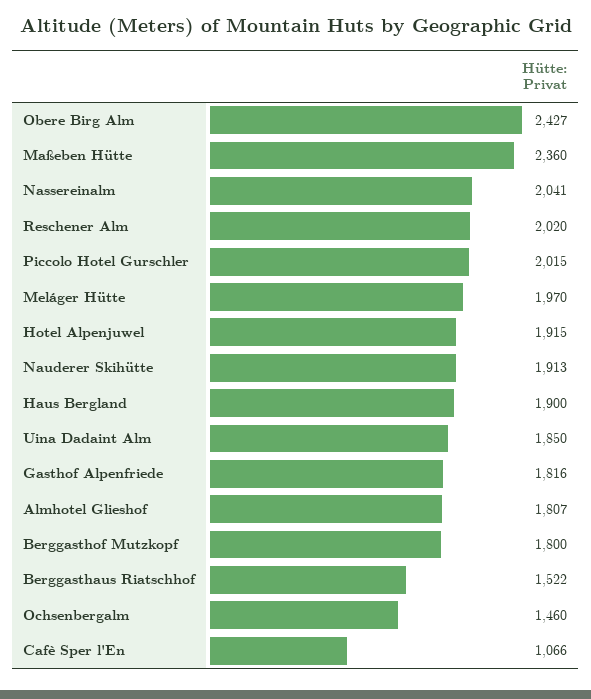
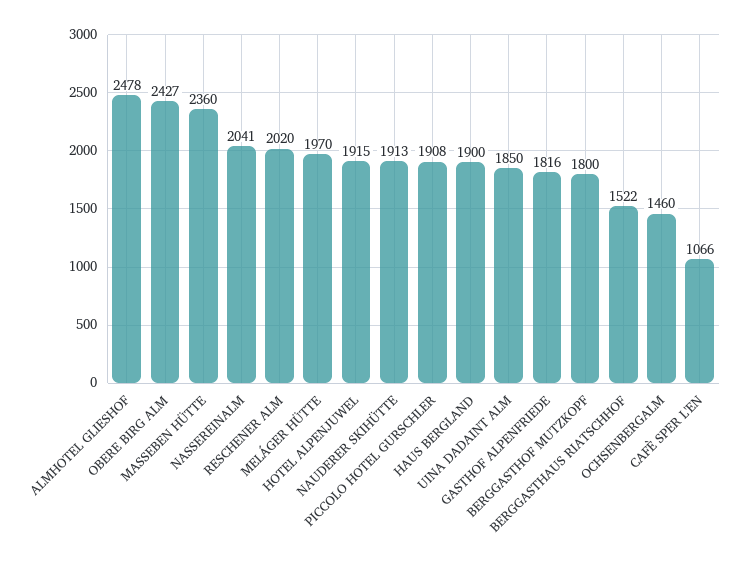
Piccolo Hotel Gurschler: 2015 -> 1908
Almhotel Glieshof: 1807 -> 2478

